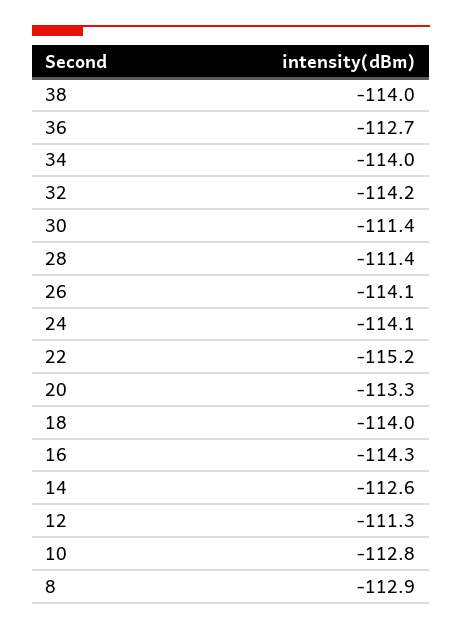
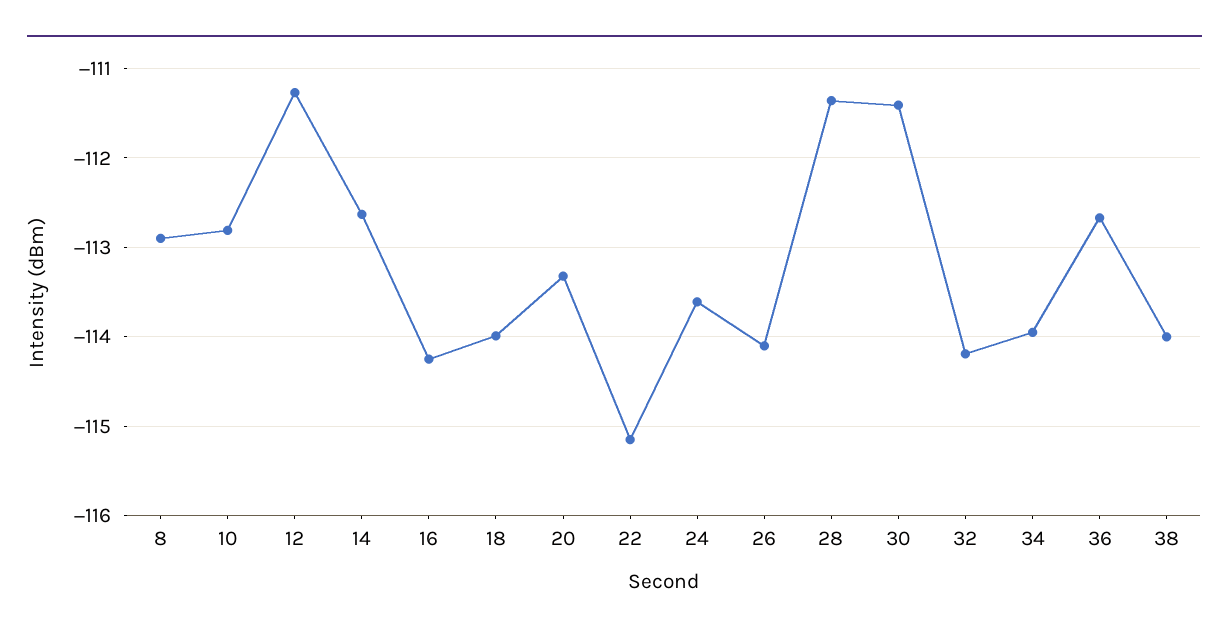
24: -114.1 -> -113.6

